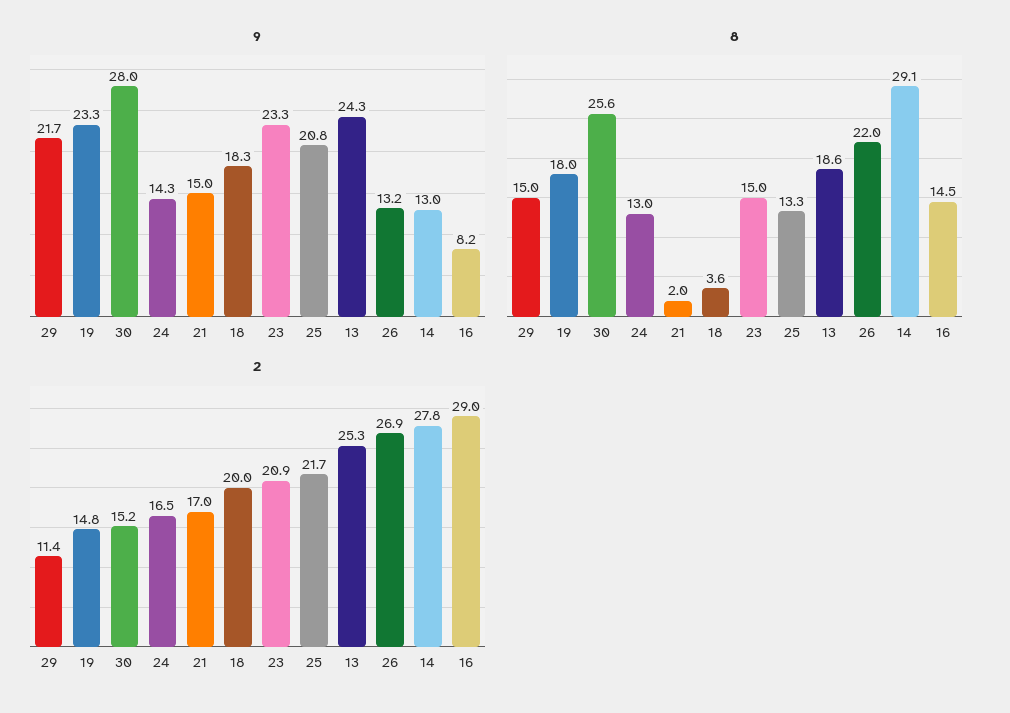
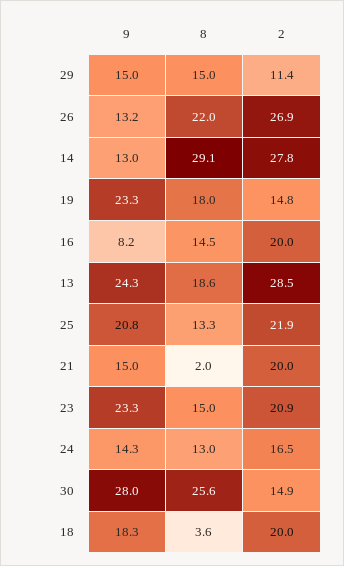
9, 29: 21.7 -> 15
2, 30: 15.2 -> 14.9
2, 21: 17 -> 20
2, 25: 21.7 -> 21.9
2, 13: 25.3 -> 28.5
2, 16: 29 -> 20

